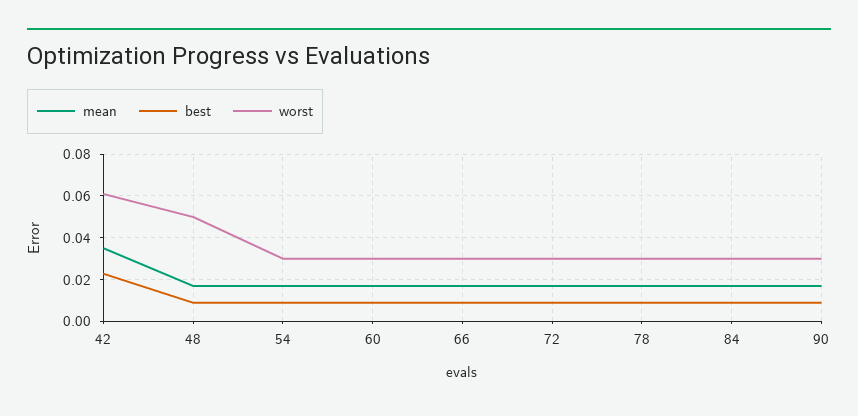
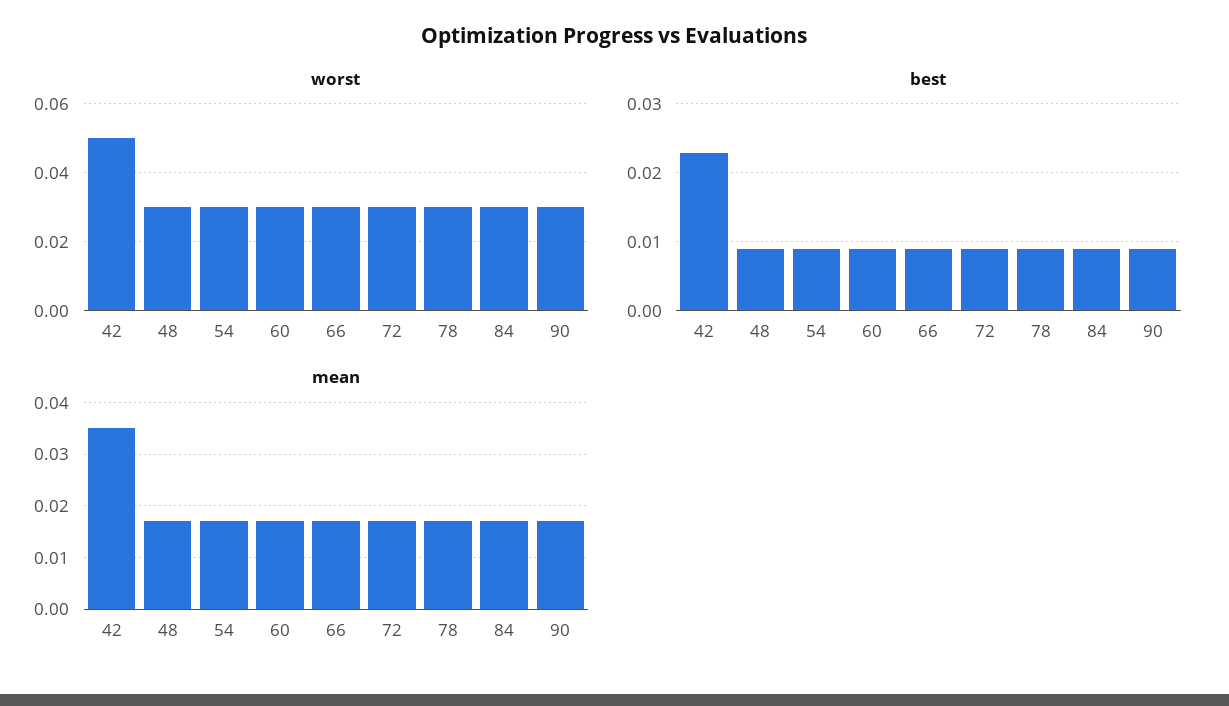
worst, 42: 0.06 -> 0.05
worst, 48: 0.05 -> 0.03

